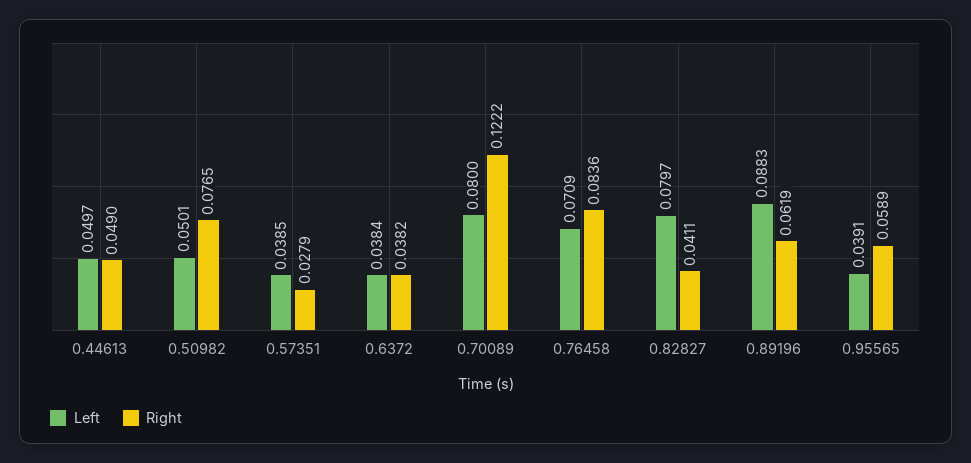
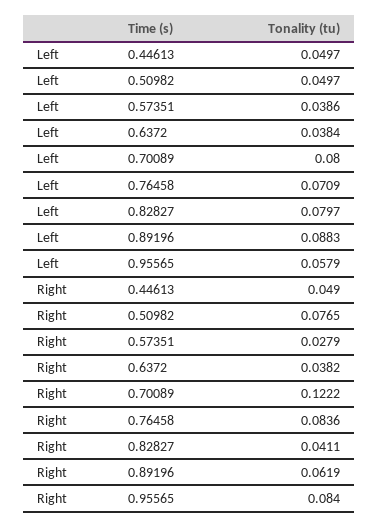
Left, 0.50982: 0.0501 -> 0.0497
Left, 0.57351: 0.0385 -> 0.0386
Left, 0.95565: 0.0391 -> 0.0579
Right, 0.95565: 0.0589 -> 0.084

